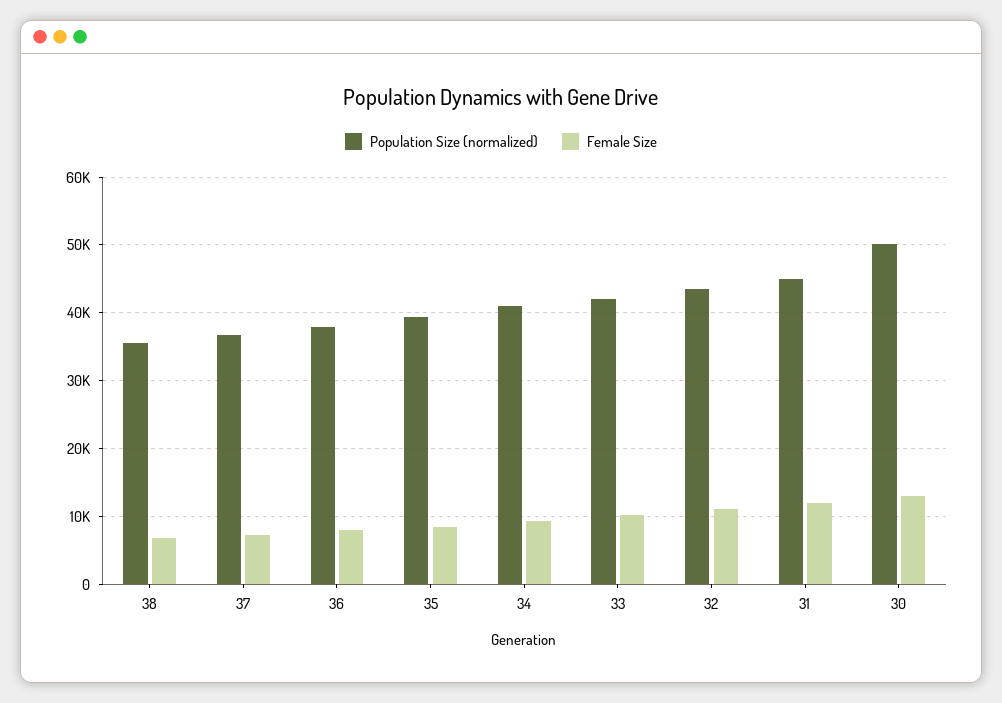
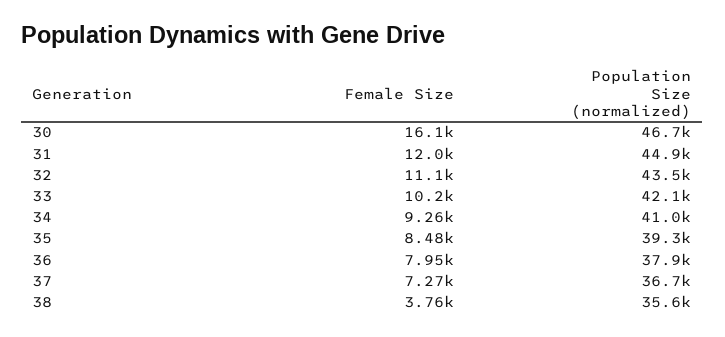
Female Size, 38: 7000 -> 3760
Population Size (normalized), 30: 50000 -> 46700
Female Size, 30: 13000 -> 16100

